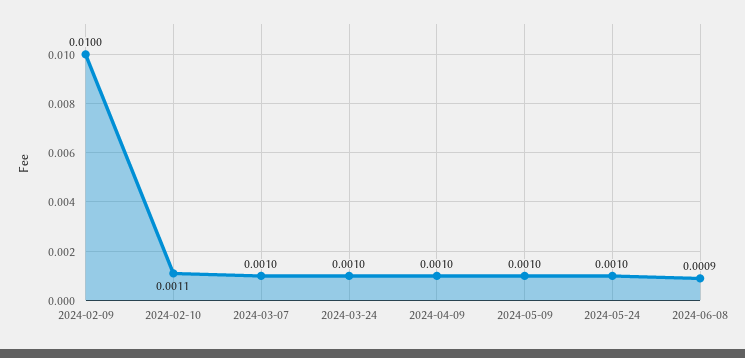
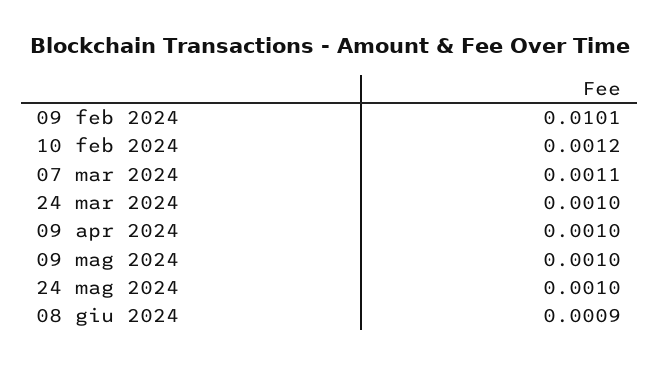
2024-02-09: 0.01 -> 0.0101
2024-02-10: 0.0011 -> 0.0012
2024-03-07: 0.001 -> 0.0011

